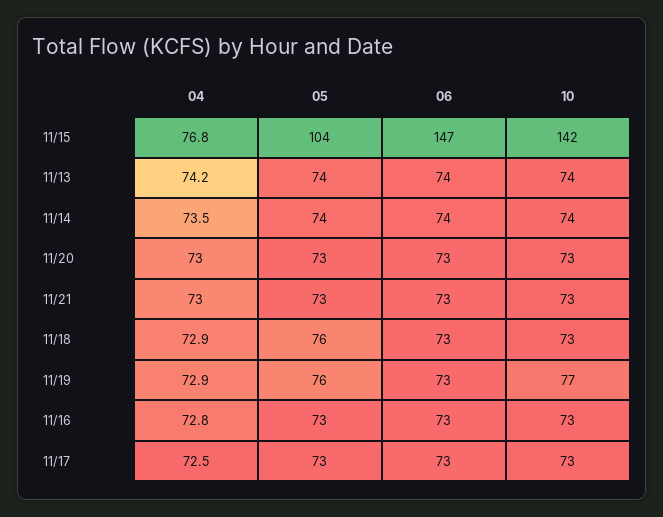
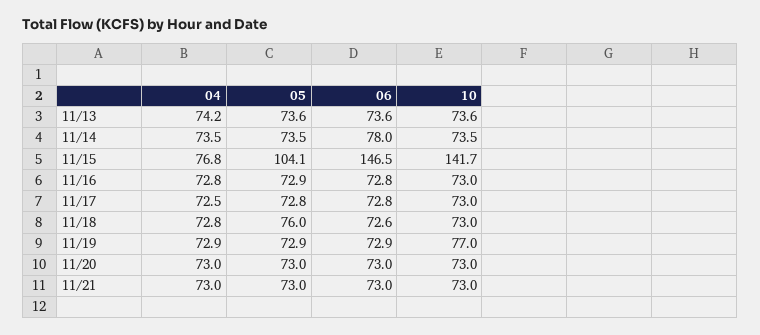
06, 11/14: 74 -> 78
04, 11/18: 72.9 -> 72.8
05, 11/19: 76 -> 72.9

